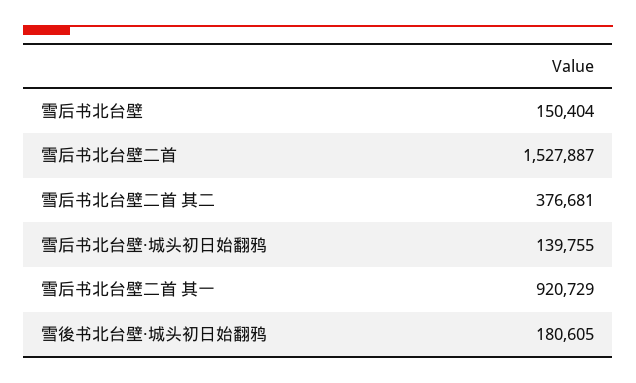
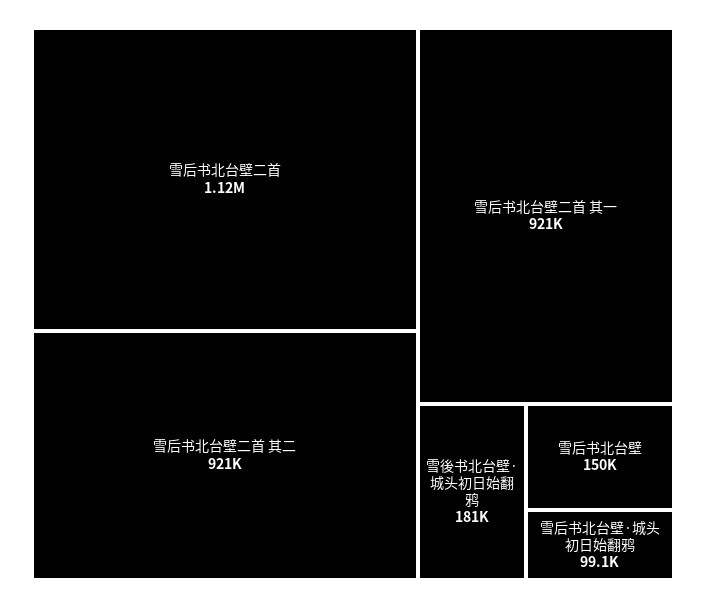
雪后书北台壁二首: 1527887 -> 1120000
雪后书北台壁二首 其二: 376681 -> 921000
雪后书北台壁·城头初日始翻鸦: 139755 -> 99100

